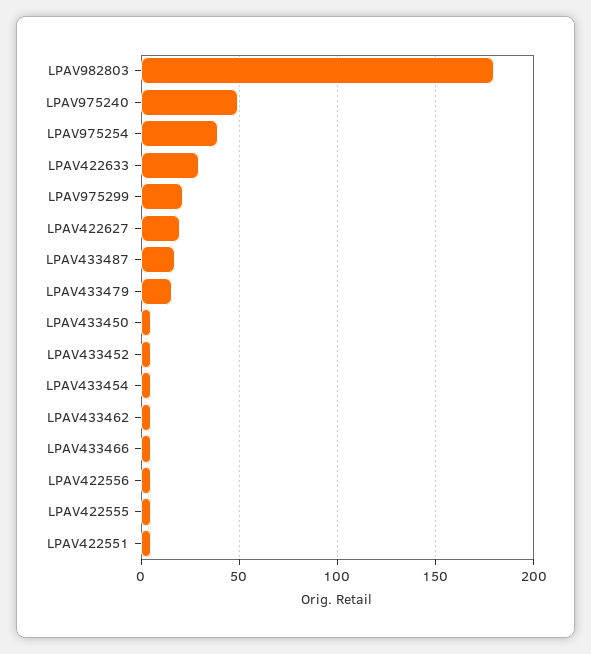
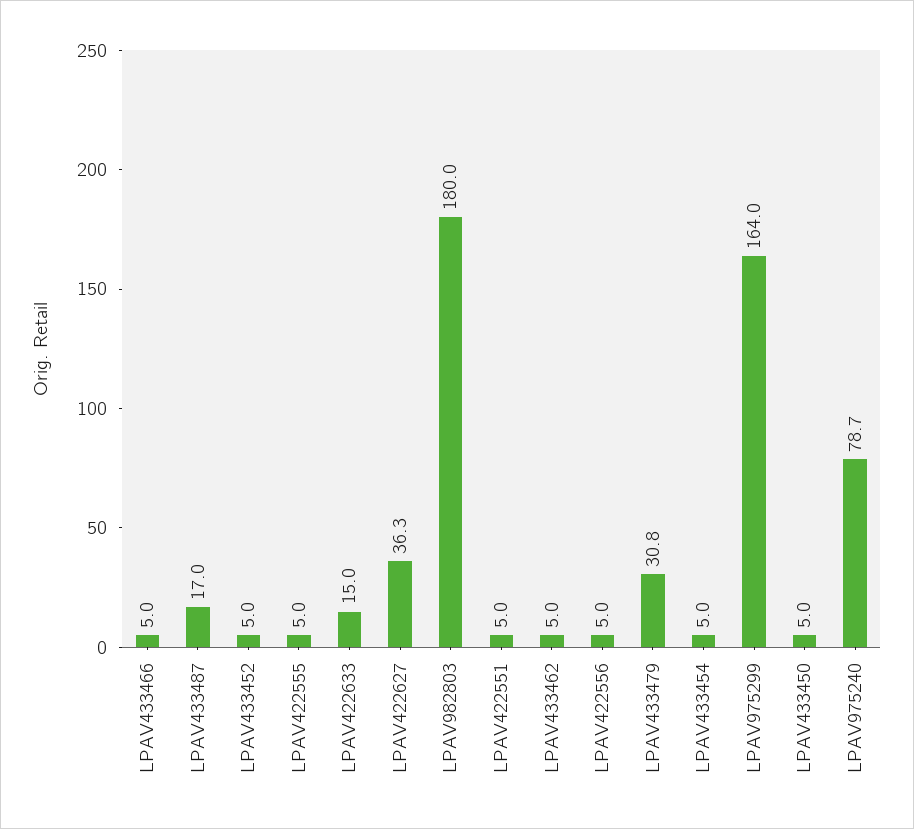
LPAV975240: 50 -> 78.7
LPAV975254: 40 -> none
LPAV422633: 30 -> 15
LPAV975299: 20 -> 164
LPAV422627: 20 -> 36.3
LPAV433479: 15 -> 30.8

